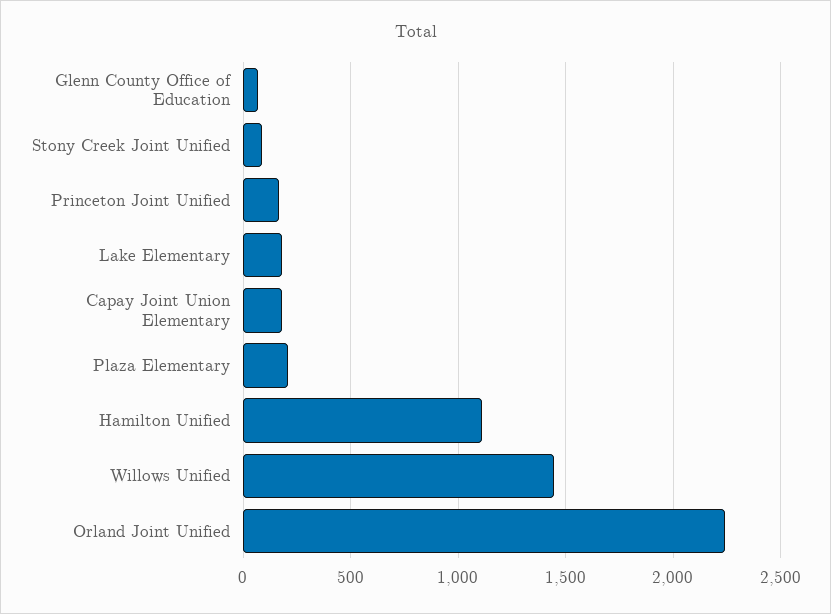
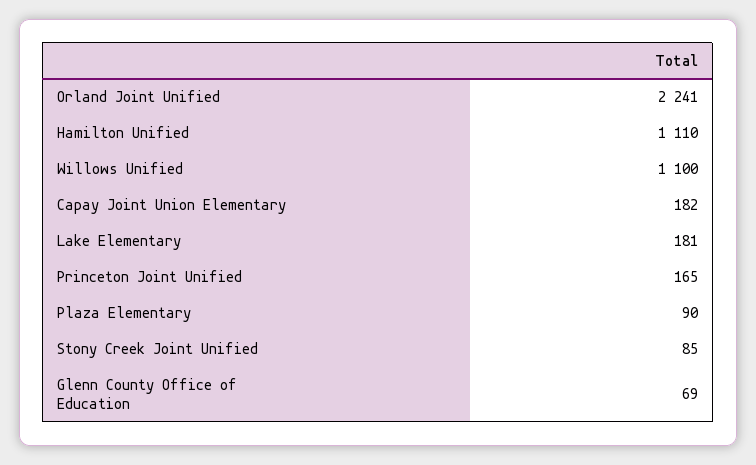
Plaza Elementary: 200 -> 90
Willows Unified: 1450 -> 1100

